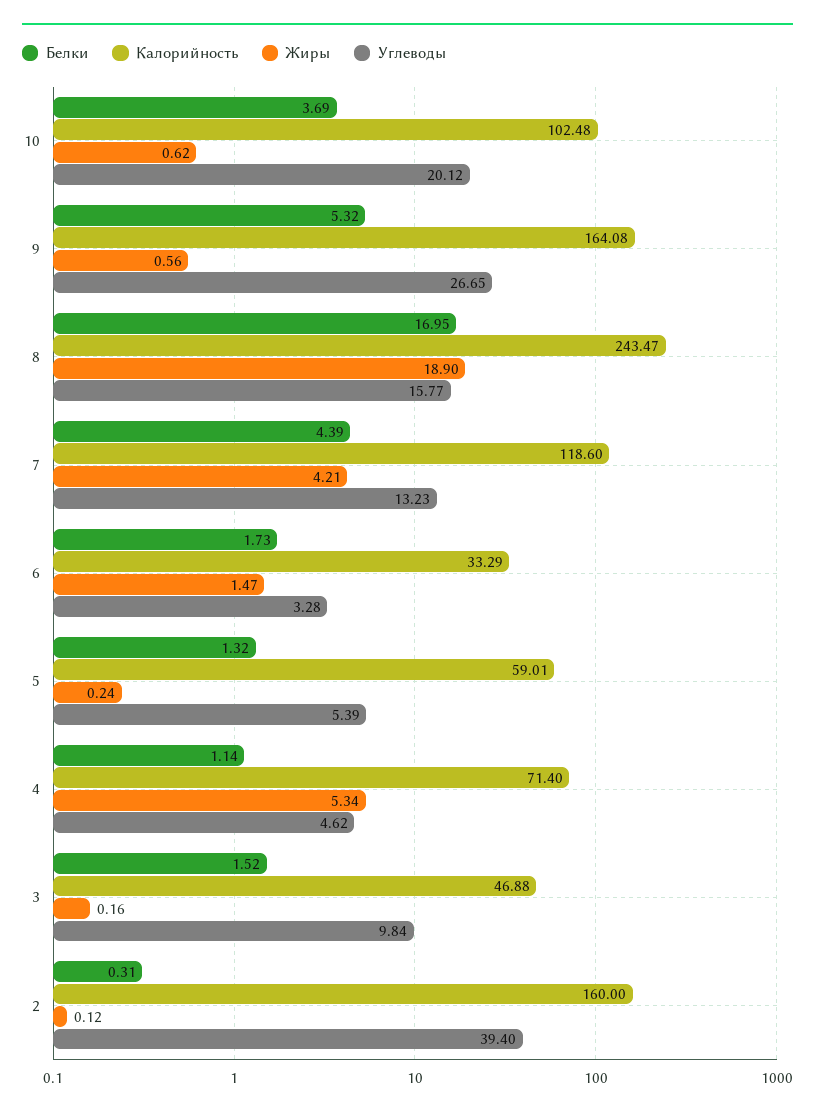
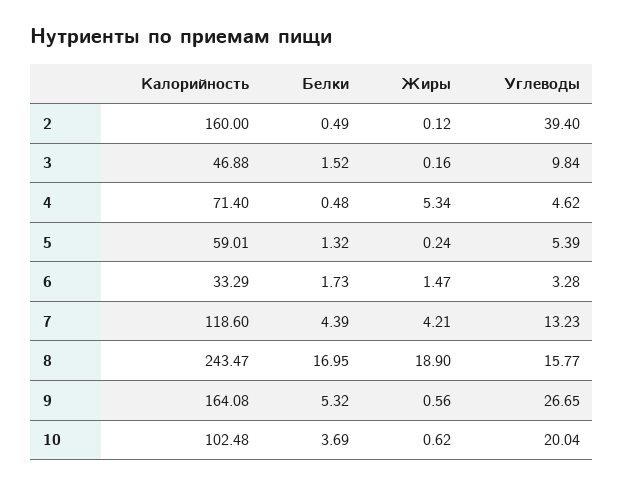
Углеводы, 10: 20.12 -> 20.04
Белки, 4: 1.14 -> 0.48
Белки, 2: 0.31 -> 0.49

